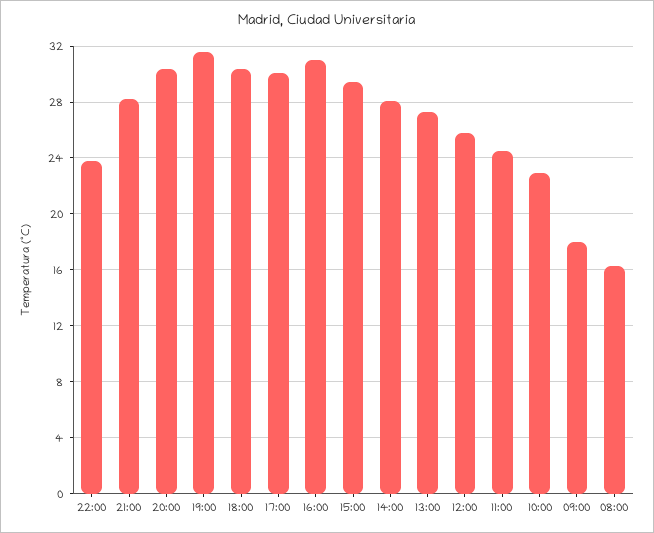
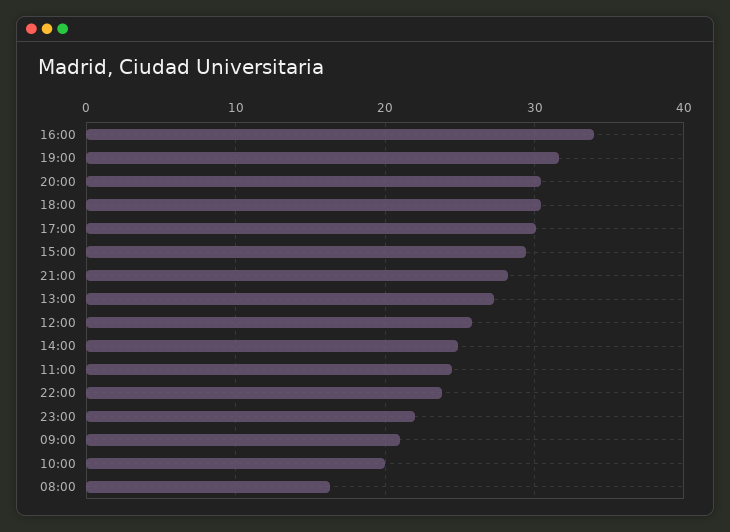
16:00: 31 -> 34
14:00: 28 -> 25
10:00: 23 -> 20
09:00: 18 -> 21
23:00: none -> 22

